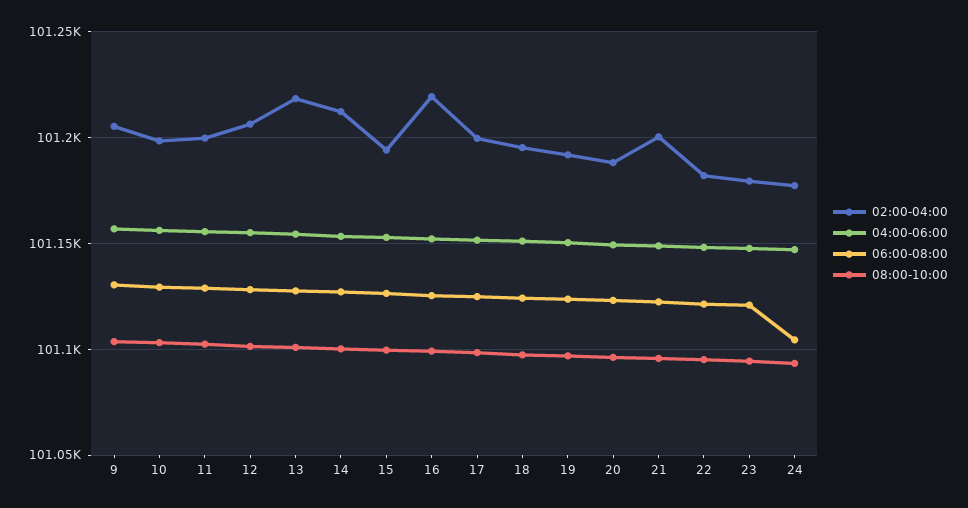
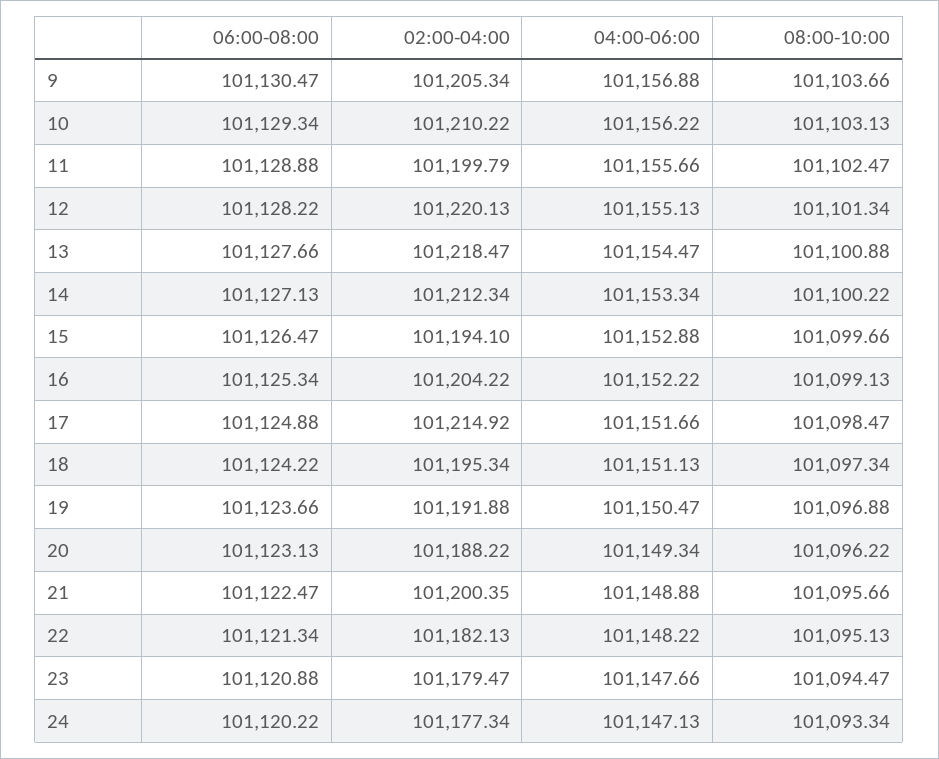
02:00-04:00, 10: 101200 -> 101210.22
02:00-04:00, 12: 101205 -> 101220.13
02:00-04:00, 16: 101220 -> 101204.22
02:00-04:00, 17: 101200 -> 101214.92
06:00-08:00, 24: 101105 -> 101120.22

